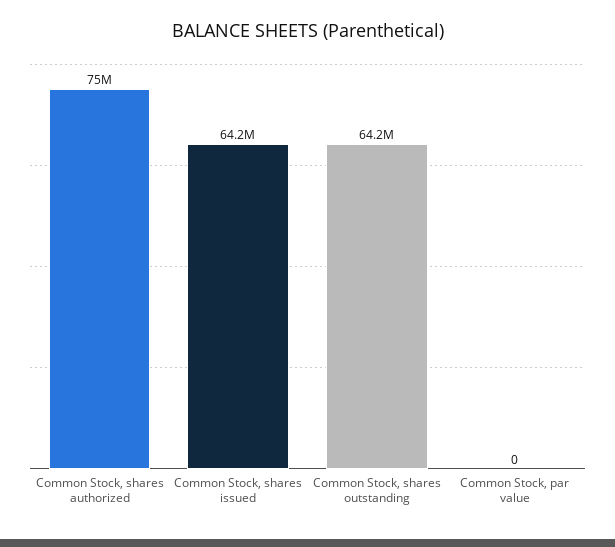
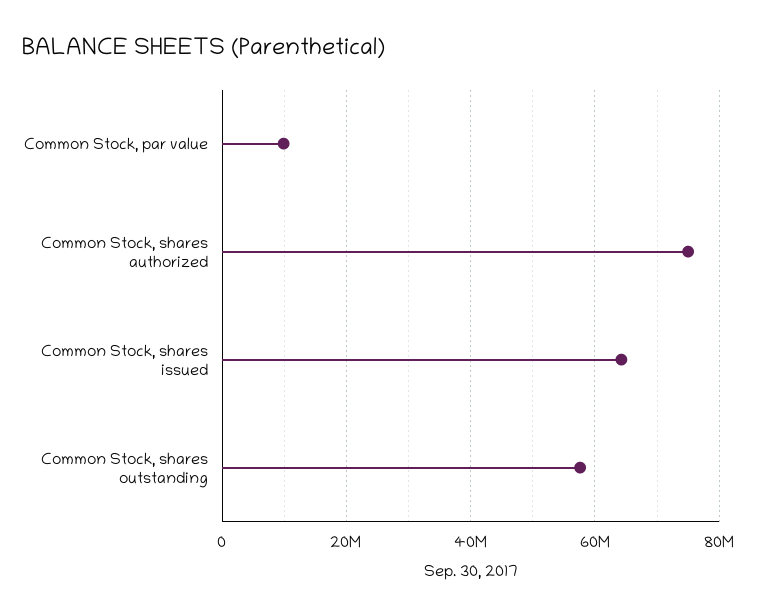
Common Stock, shares outstanding: 64200000 -> 58000000
Common Stock, par value: 0 -> 10000000

